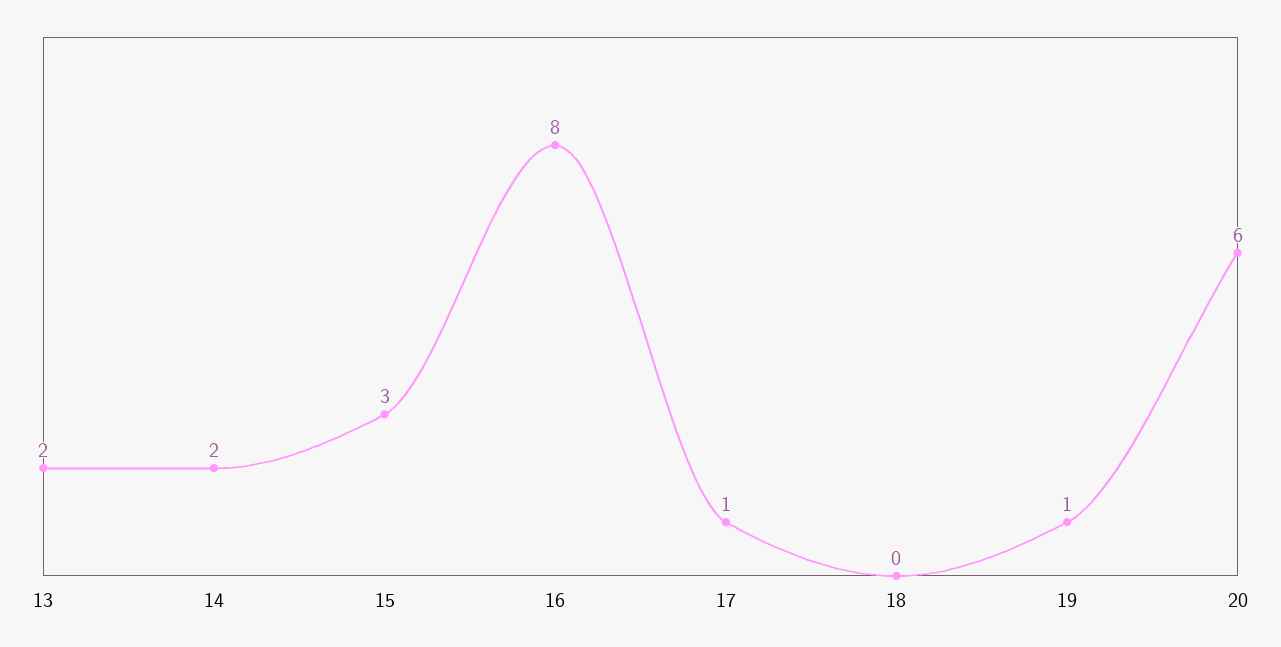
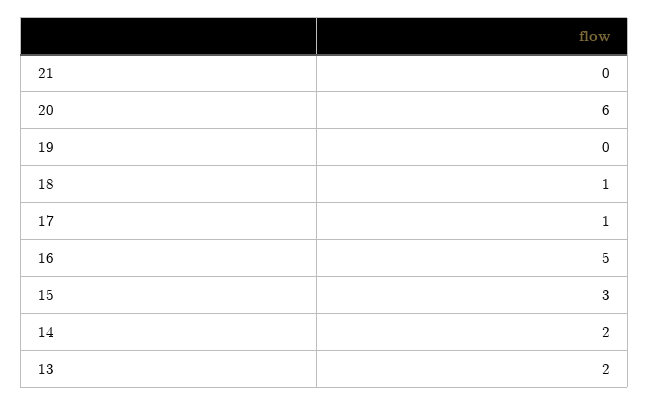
16: 8 -> 5
18: 0 -> 1
19: 1 -> 0
21: none -> 0

